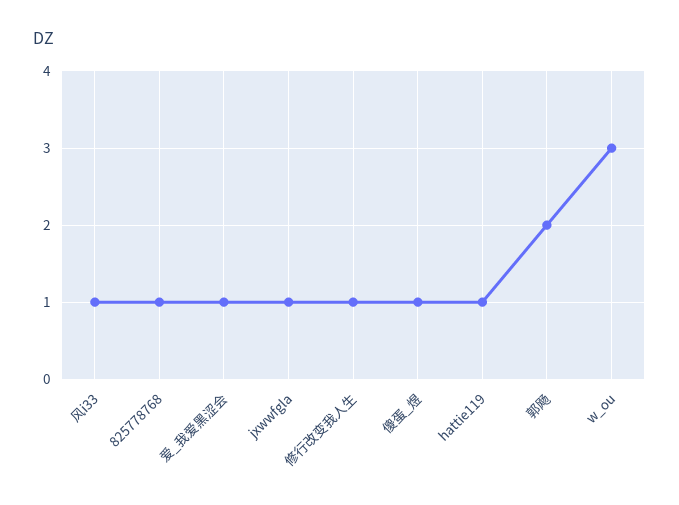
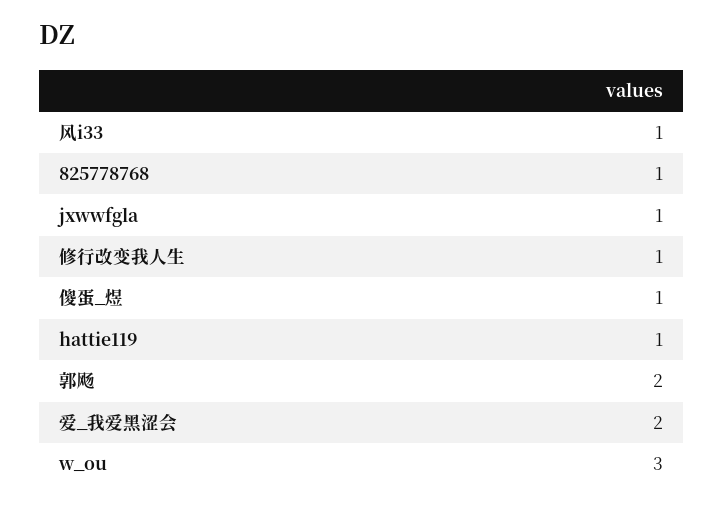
爱_我爱黑涩会: 1 -> 2

